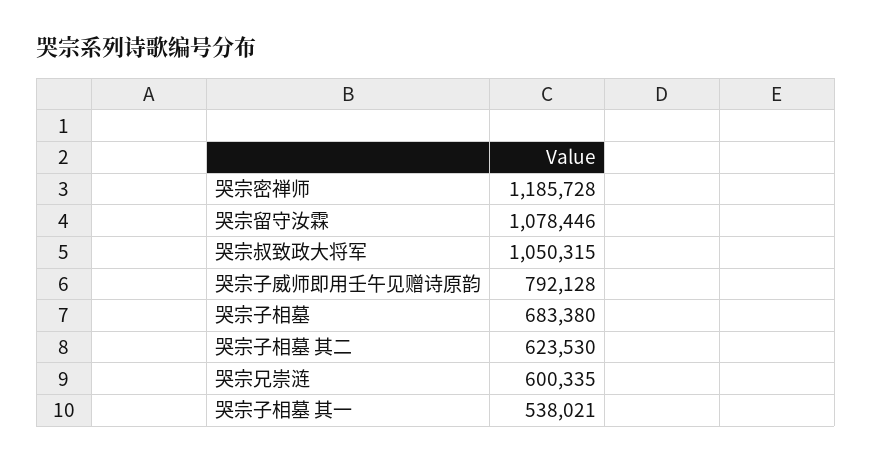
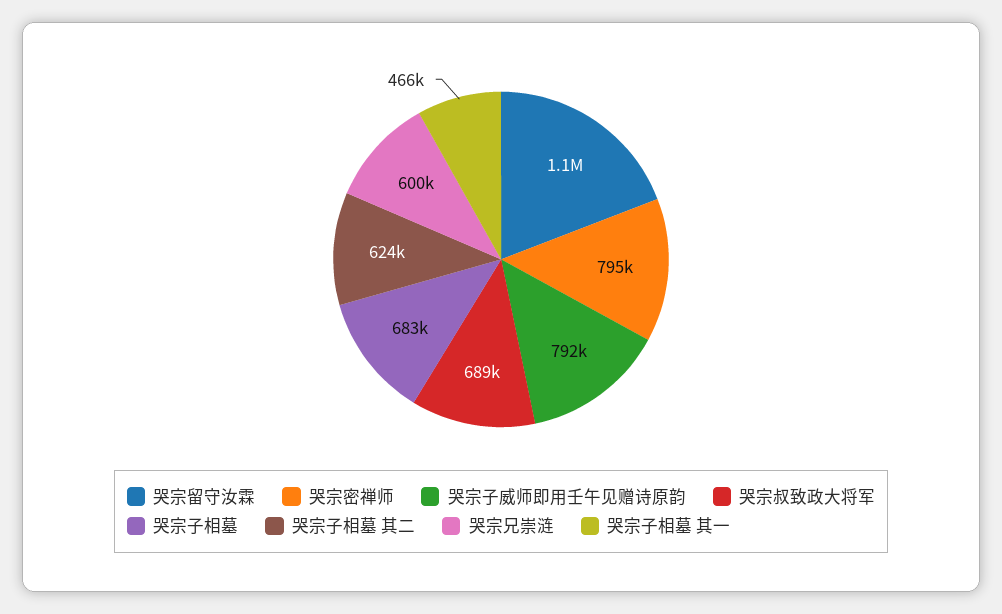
哭宗密禅师: 1185728 -> 795000
哭宗叔致政大将军: 1050315 -> 689000
哭宗子相墓 其一: 538021 -> 466000

